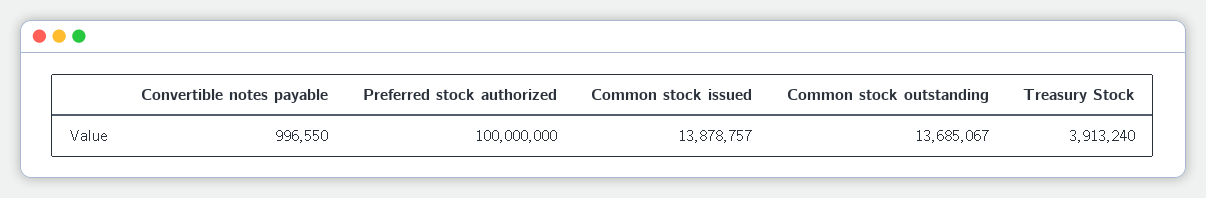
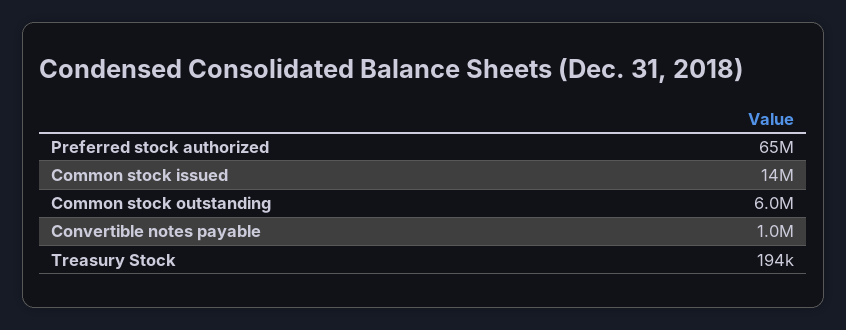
Preferred stock authorized: 100000000 -> 65000000
Common stock outstanding: 13685067 -> 6000000
Treasury Stock: 3913240 -> 194000

